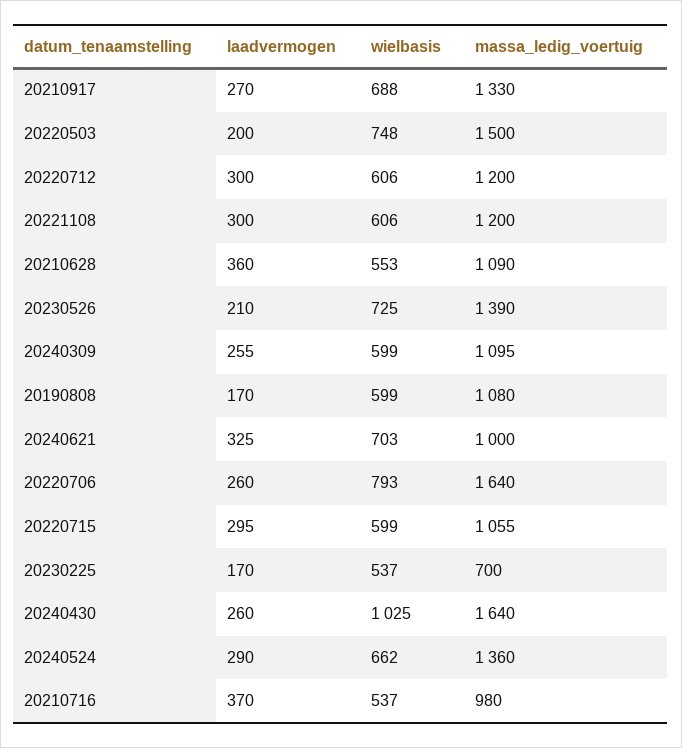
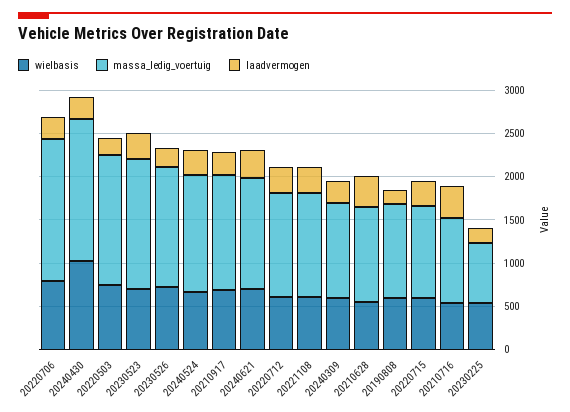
massa_ledig_voertuig, 20240621: 1000 -> 1300
wielbasis, 20230523: none -> 700
massa_ledig_voertuig, 20230523: none -> 1500
laadvermogen, 20230523: none -> 300

